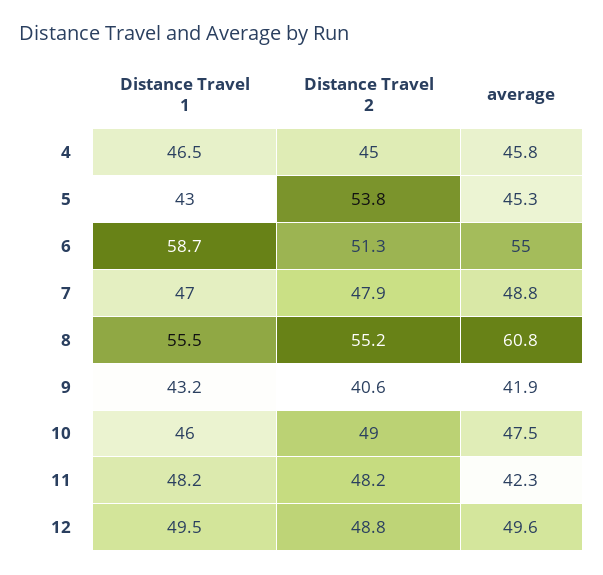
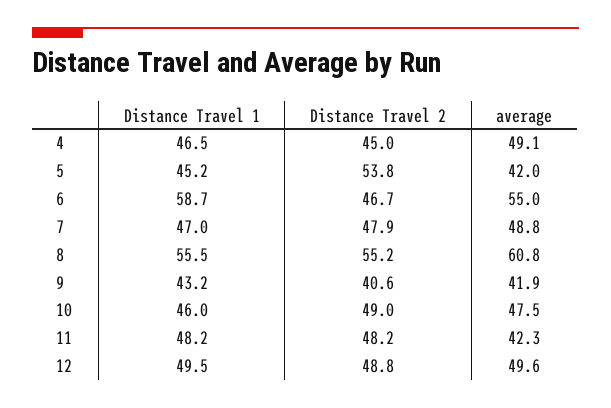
average, 4: 45.8 -> 49.1
Distance Travel 1, 5: 43 -> 45.2
average, 5: 45.3 -> 42
Distance Travel 2, 6: 51.3 -> 46.7

